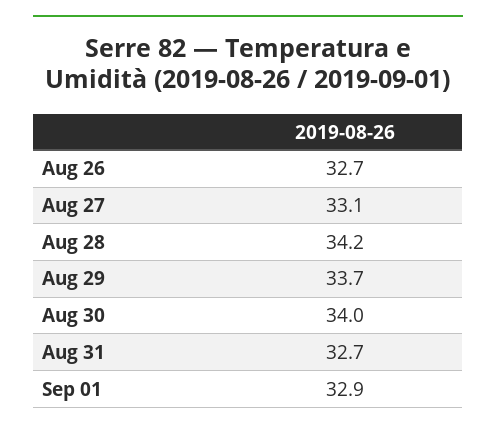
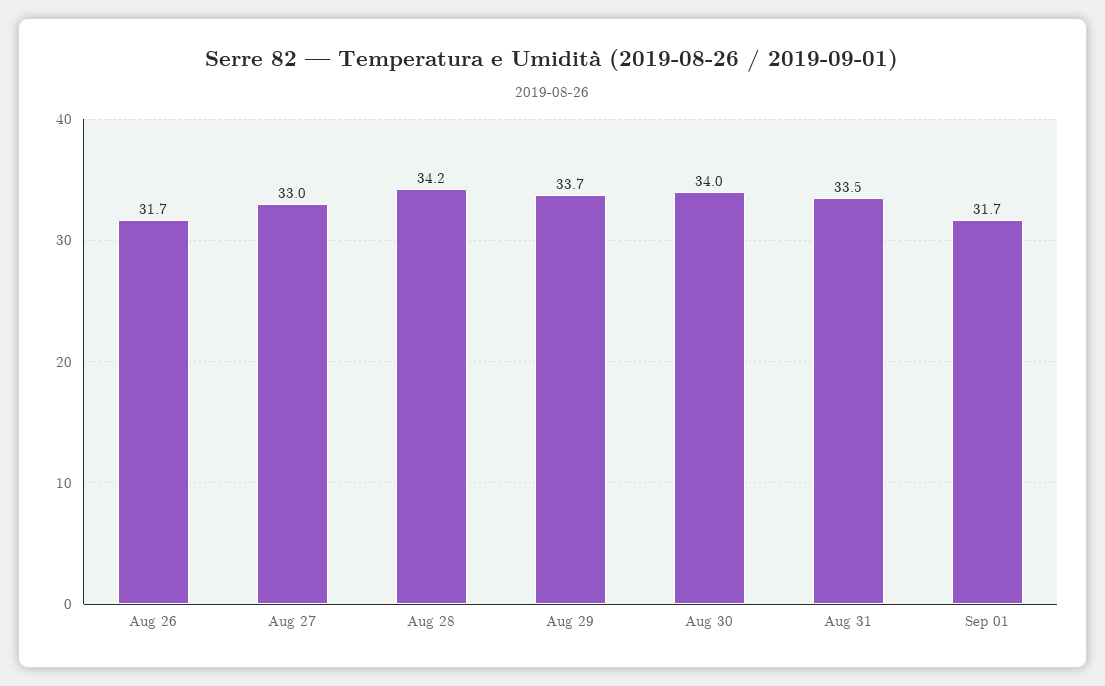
Aug 26: 32.7 -> 31.7
Aug 27: 33.1 -> 33
Aug 31: 32.7 -> 33.5
Sep 01: 32.9 -> 31.7

